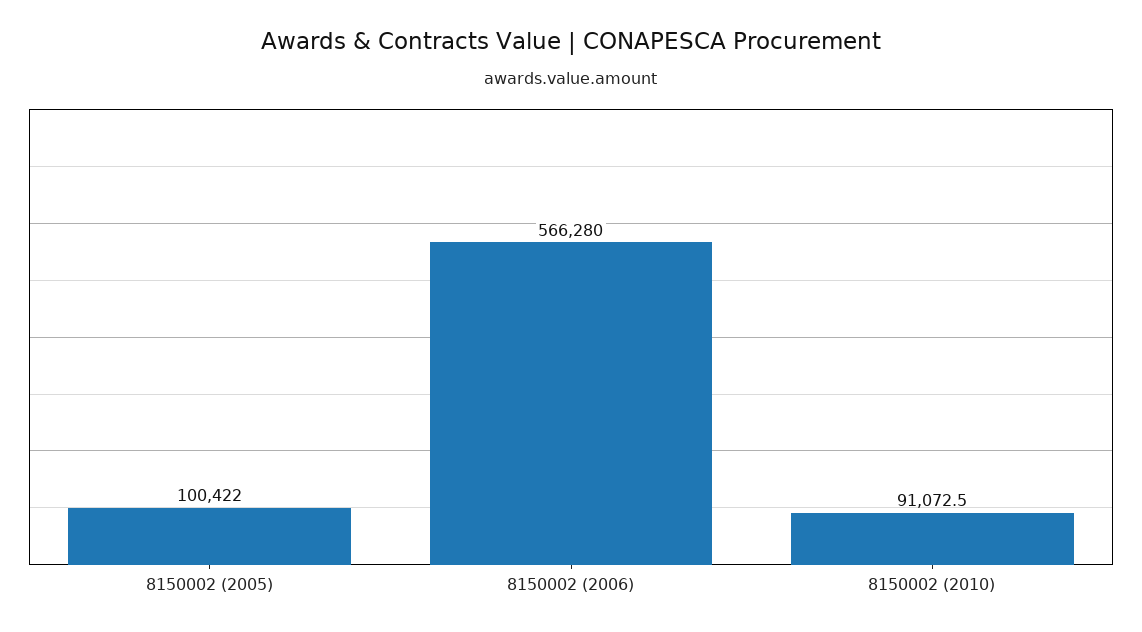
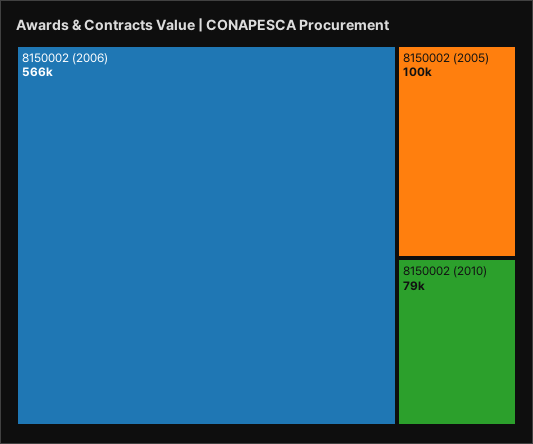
8150002 (2010): 91072.5 -> 79000

